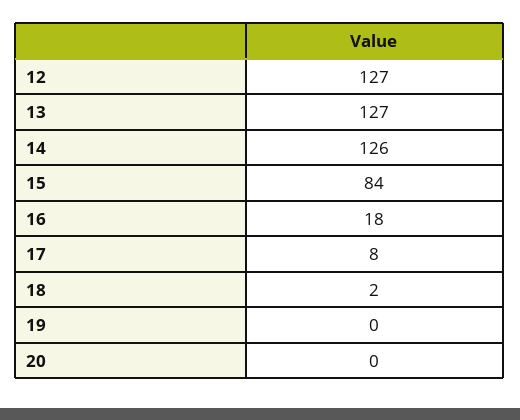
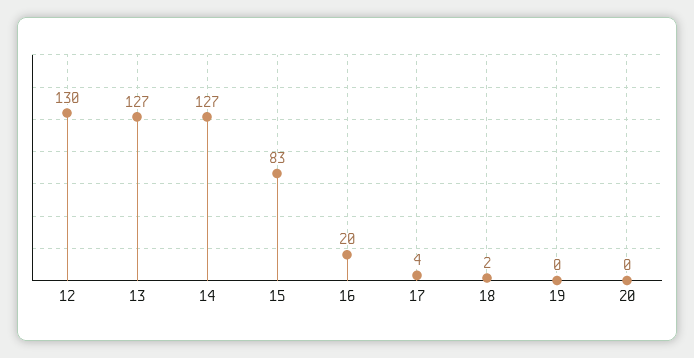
12: 127 -> 130
14: 126 -> 127
15: 84 -> 83
16: 18 -> 20
17: 8 -> 4

